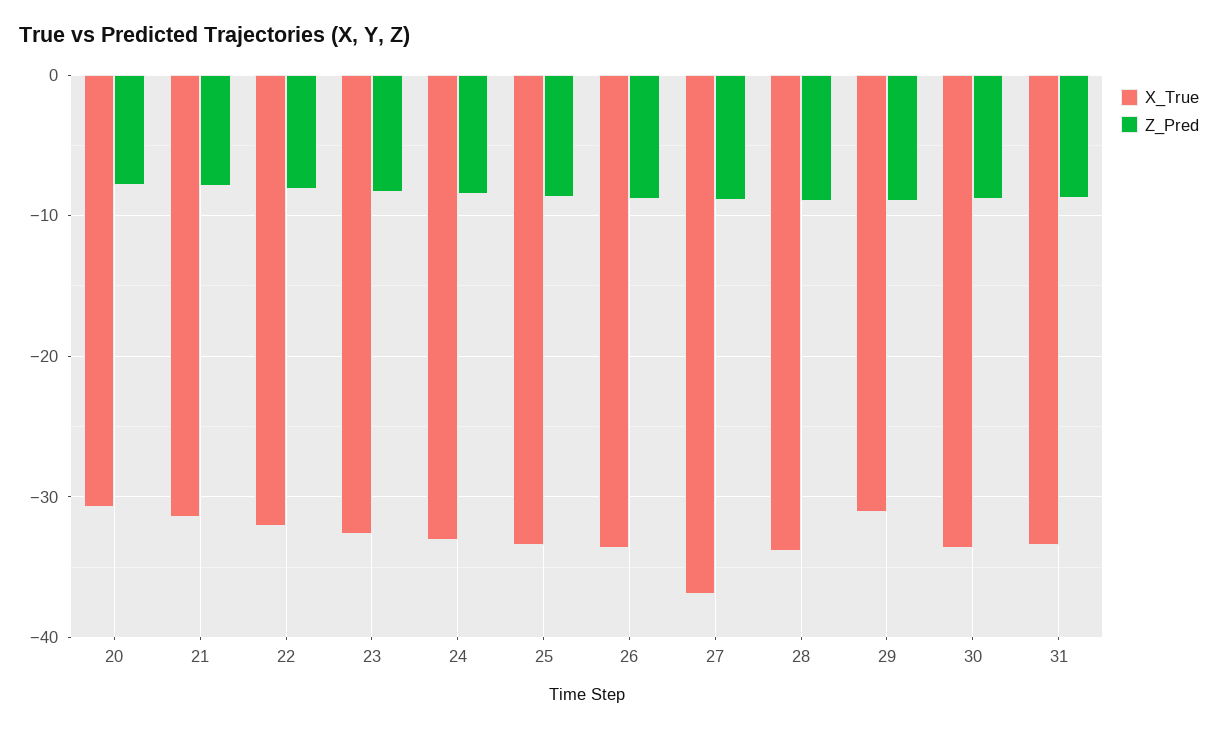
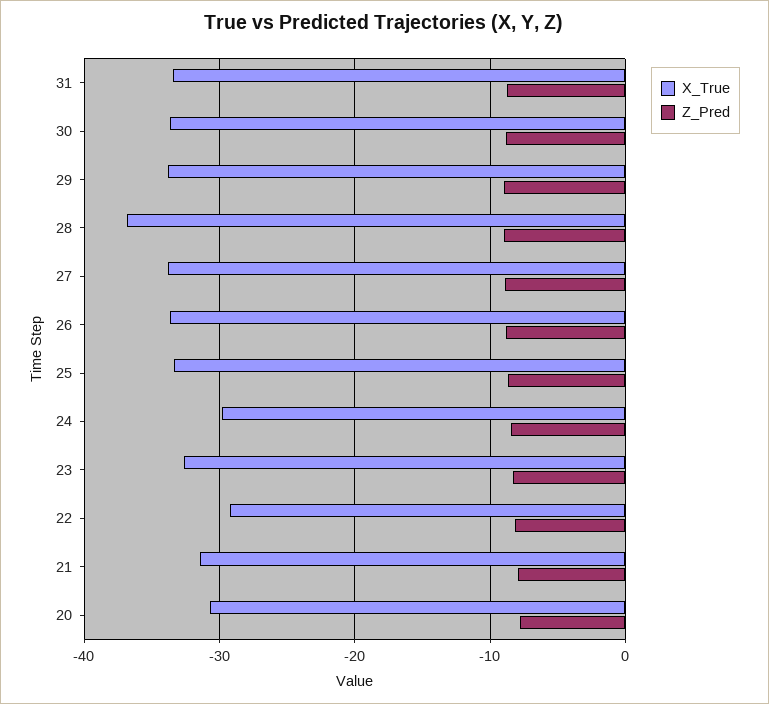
X_True, 22: -32 -> -29
X_True, 24: -33 -> -30
X_True, 27: -37 -> -34
X_True, 28: -34 -> -37
X_True, 29: -31 -> -34

